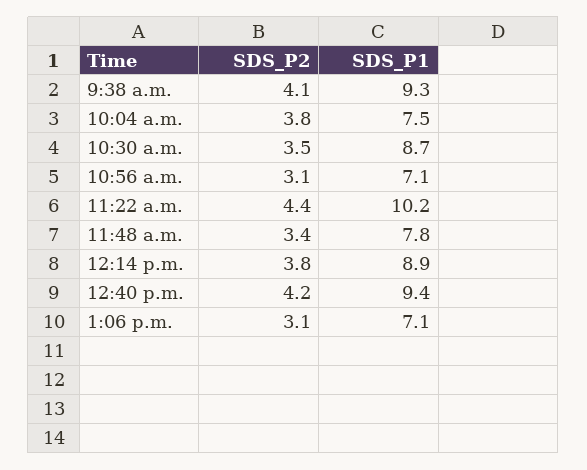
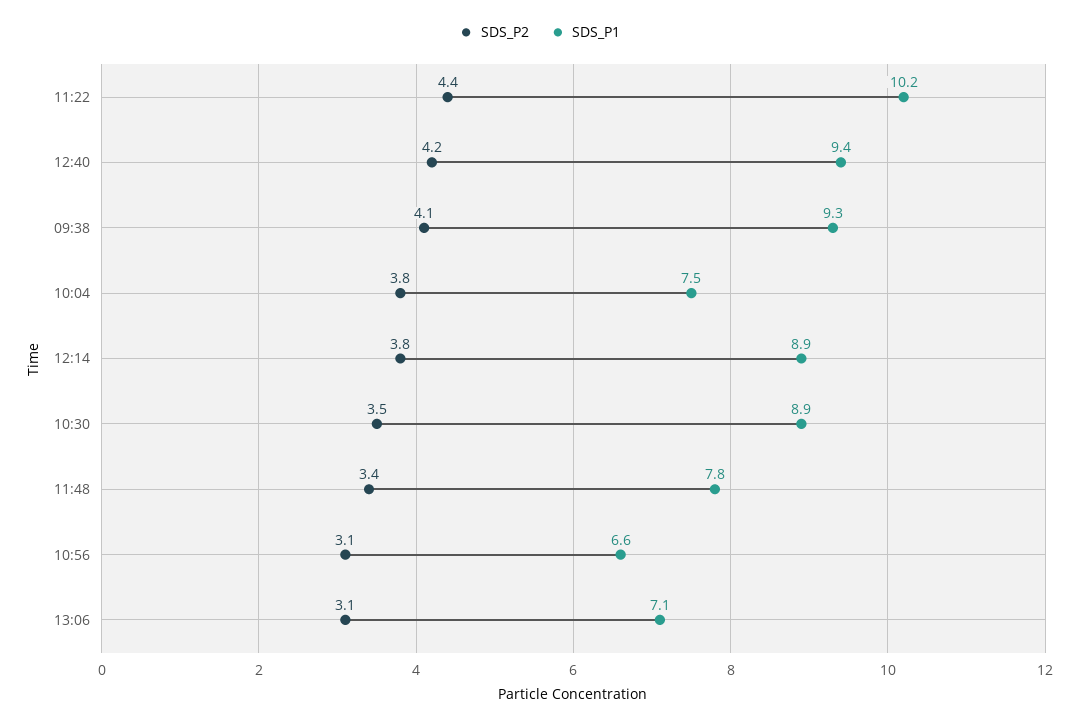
SDS_P1, 10:30 a.m.: 8.7 -> 8.9
SDS_P1, 10:56 a.m.: 7.1 -> 6.6

